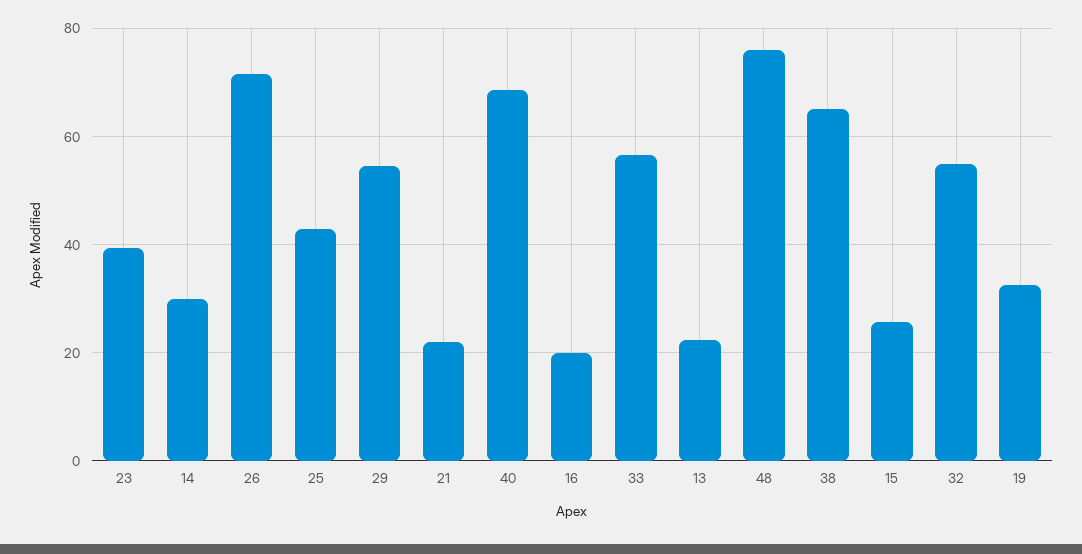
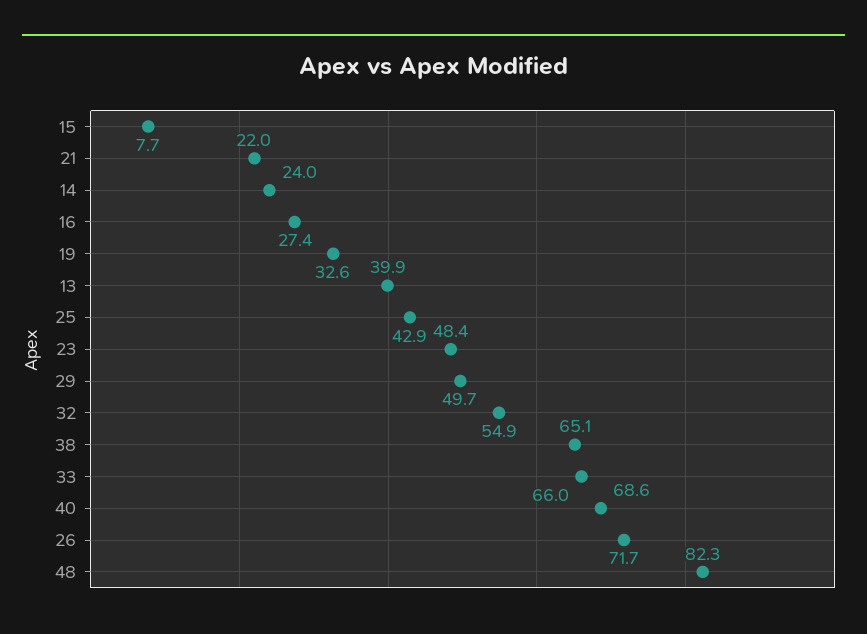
23: 40 -> 48.4
14: 30 -> 24
29: 54 -> 49.7
16: 20 -> 27.4
33: 56 -> 66
13: 22 -> 39.9
48: 76 -> 82.3
15: 26 -> 7.7

